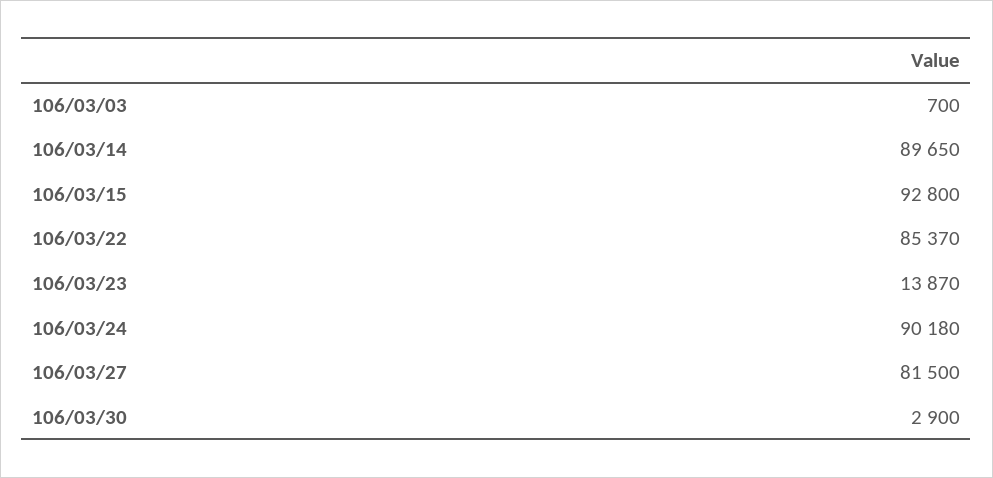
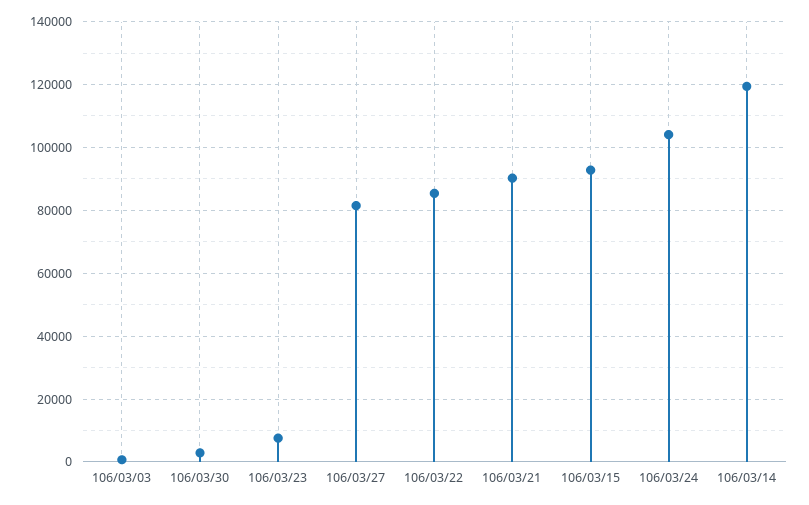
106/03/14: 89650 -> 120000
106/03/23: 13870 -> 8000
106/03/24: 90180 -> 104000
106/03/21: none -> 90000

